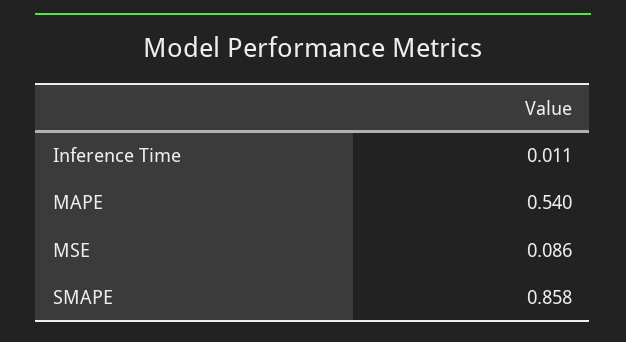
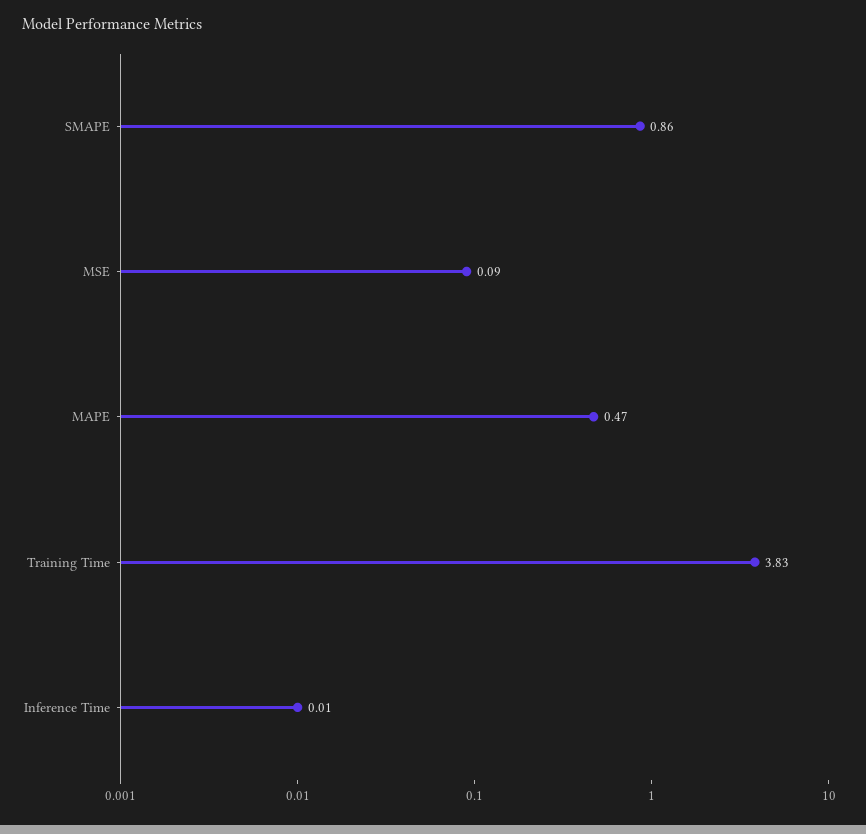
MAPE: 0.54 -> 0.47
Training Time: none -> 3.83

